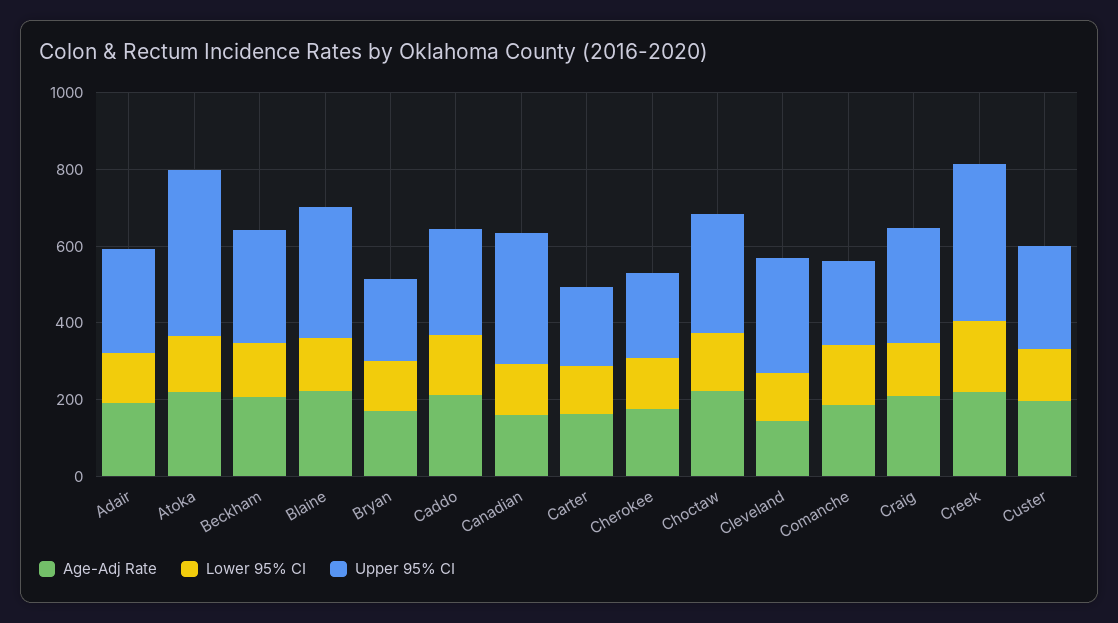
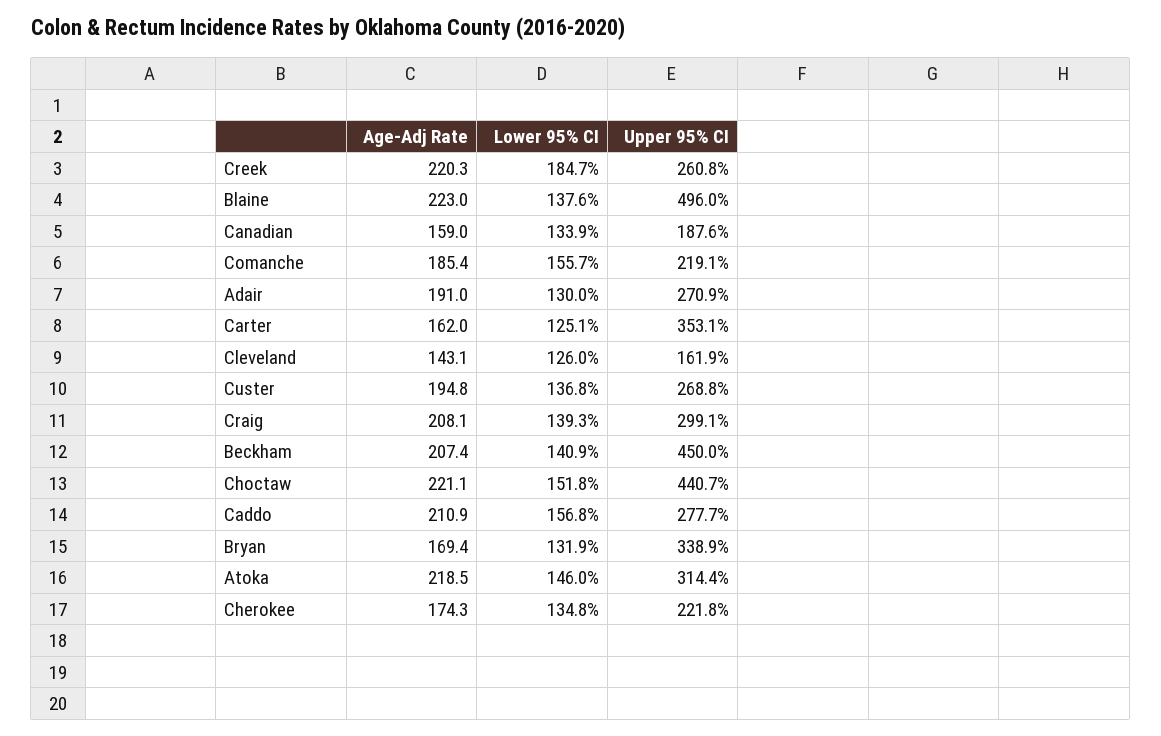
Upper 95% CI, Atoka: 450 -> 314.4
Upper 95% CI, Beckham: 300 -> 450
Upper 95% CI, Blaine: 350 -> 496
Upper 95% CI, Bryan: 200 -> 338.9
Upper 95% CI, Canadian: 350 -> 187.6
Upper 95% CI, Carter: 200 -> 353.1
Upper 95% CI, Choctaw: 300 -> 440.7
Upper 95% CI, Cleveland: 300 -> 161.9
Upper 95% CI, Creek: 400 -> 260.8

